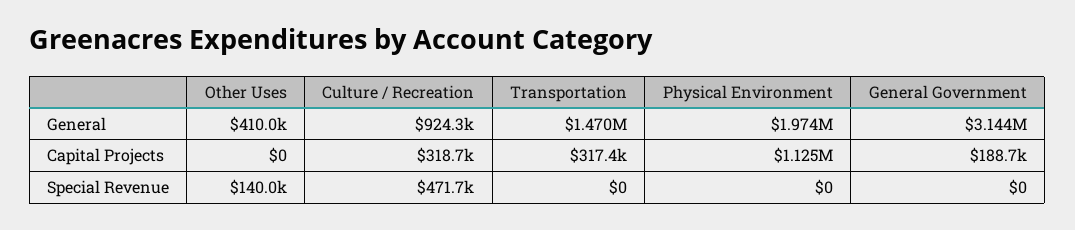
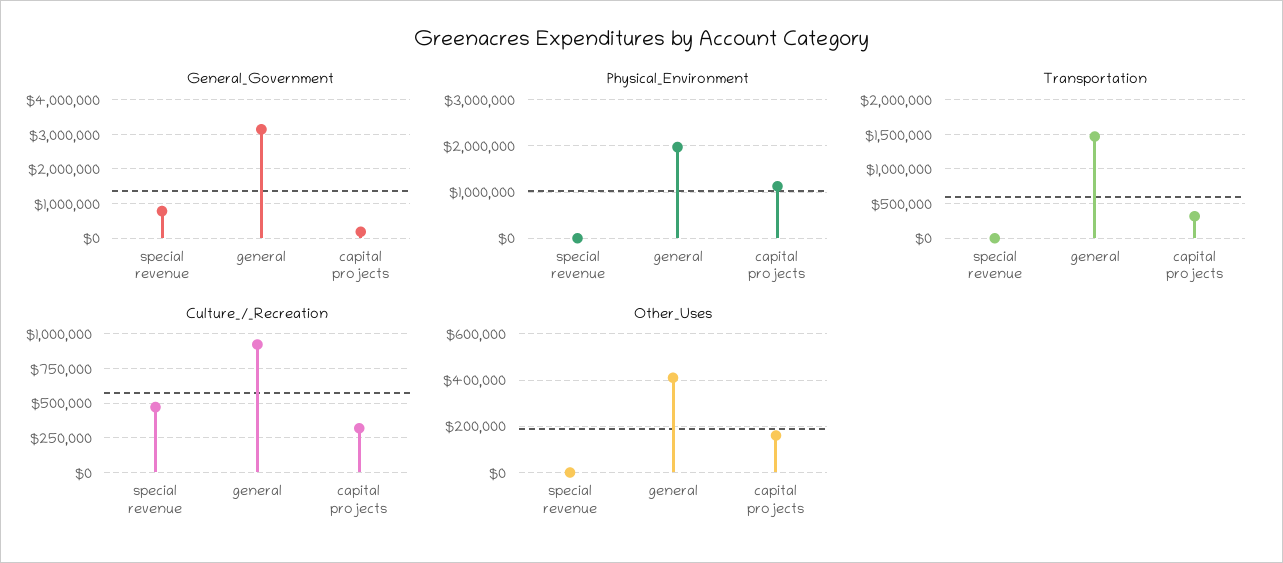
Other Uses, Capital Projects: 0 -> 150000
Other Uses, Special Revenue: 140000 -> 0
General Government, Special Revenue: 0 -> 800000

